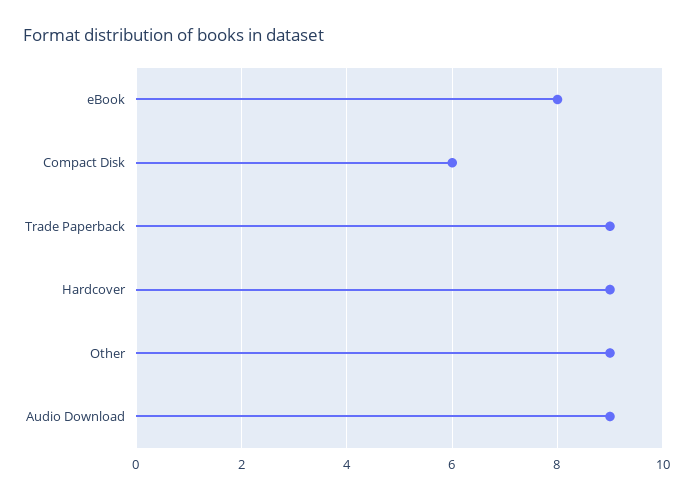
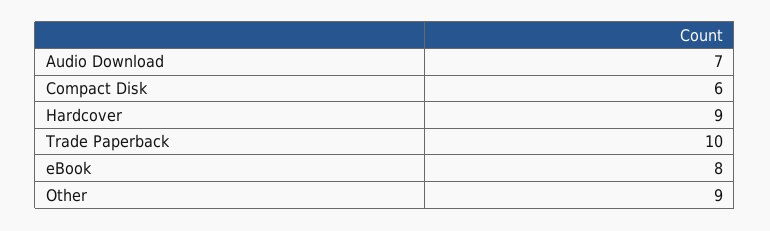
Trade Paperback: 9 -> 10
Audio Download: 9 -> 7

